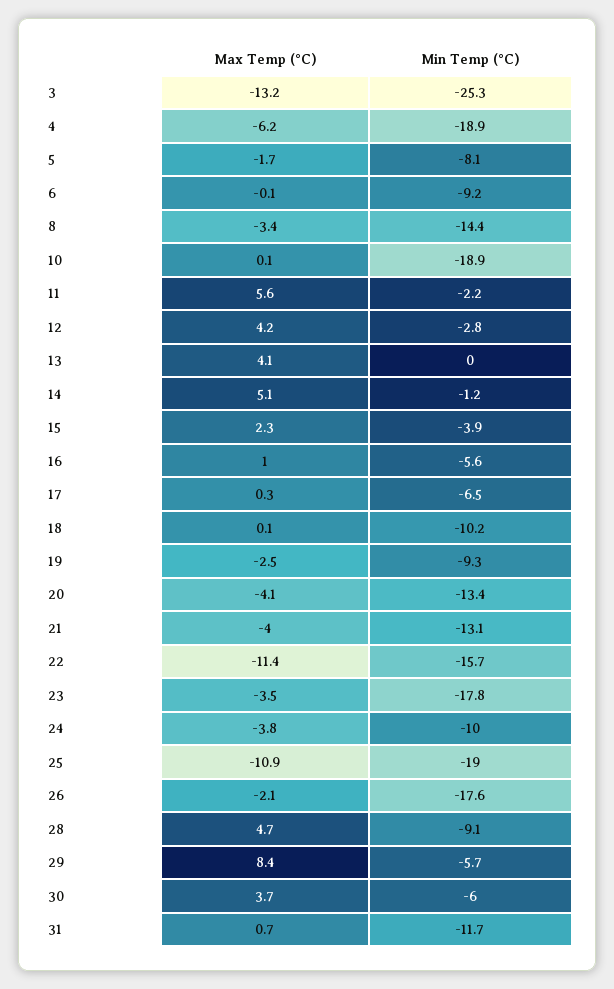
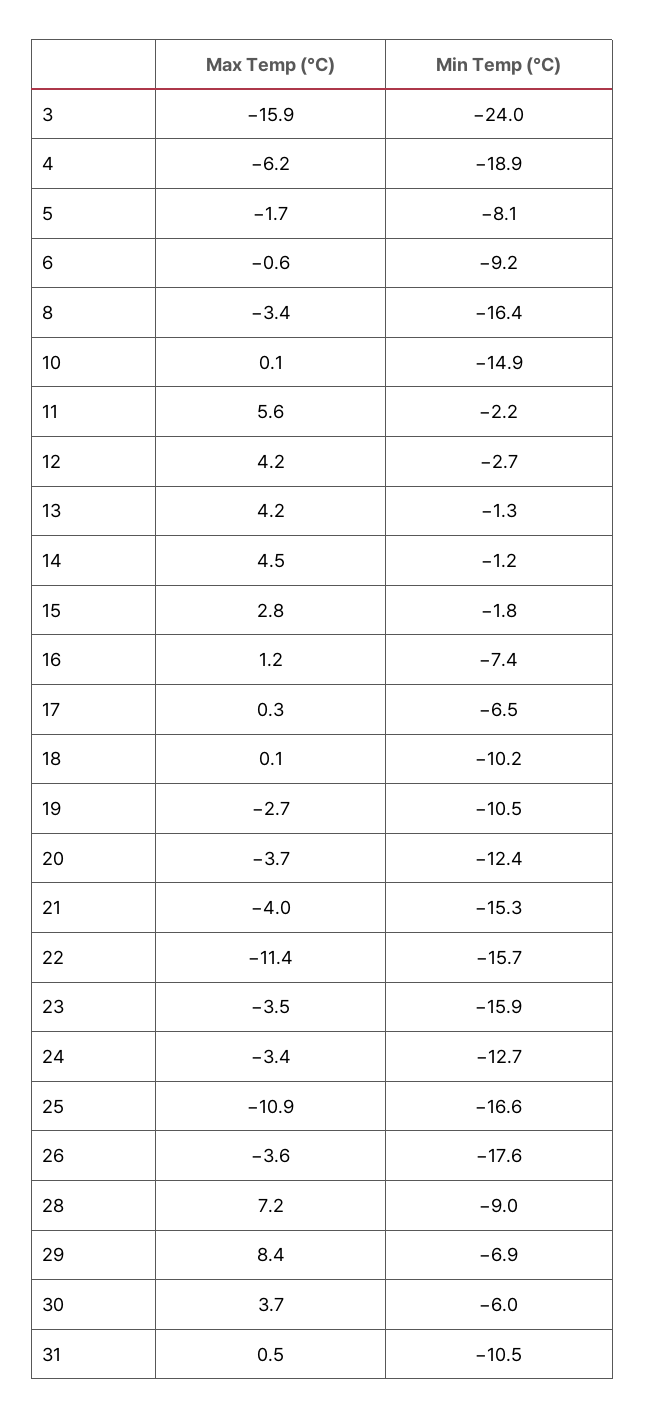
Max Temp (°C), 3: -13.2 -> -15.9
Min Temp (°C), 3: -25.3 -> -24
Max Temp (°C), 6: -0.1 -> -0.6
Min Temp (°C), 8: -14.4 -> -16.4
Min Temp (°C), 10: -18.9 -> -14.9
Min Temp (°C), 12: -2.8 -> -2.7
Max Temp (°C), 13: 4.1 -> 4.2
Min Temp (°C), 13: 0 -> -1.3
Max Temp (°C), 14: 5.1 -> 4.5
Max Temp (°C), 15: 2.3 -> 2.8
Min Temp (°C), 15: -3.9 -> -1.8
Max Temp (°C), 16: 1 -> 1.2
Min Temp (°C), 16: -5.6 -> -7.4
Max Temp (°C), 19: -2.5 -> -2.7
Min Temp (°C), 19: -9.3 -> -10.5
Max Temp (°C), 20: -4.1 -> -3.7
Min Temp (°C), 20: -13.4 -> -12.4
Min Temp (°C), 21: -13.1 -> -15.3
Min Temp (°C), 23: -17.8 -> -15.9
Max Temp (°C), 24: -3.8 -> -3.4
Min Temp (°C), 24: -10 -> -12.7
Min Temp (°C), 25: -19 -> -16.6
Max Temp (°C), 26: -2.1 -> -3.6
Max Temp (°C), 28: 4.7 -> 7.2
Min Temp (°C), 28: -9.1 -> -9
Min Temp (°C), 29: -5.7 -> -6.9
Max Temp (°C), 31: 0.7 -> 0.5
Min Temp (°C), 31: -11.7 -> -10.5

